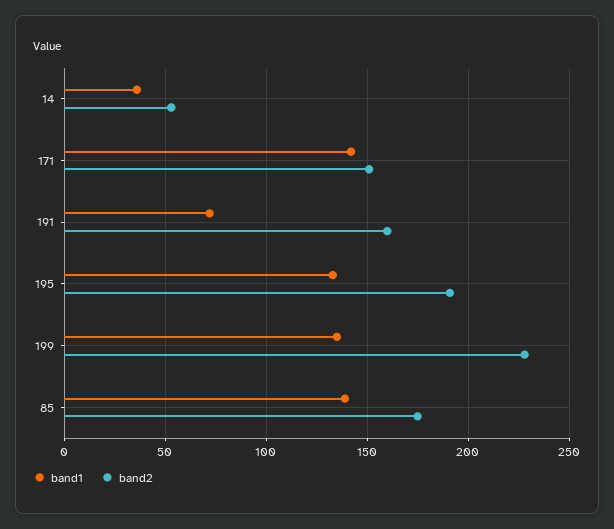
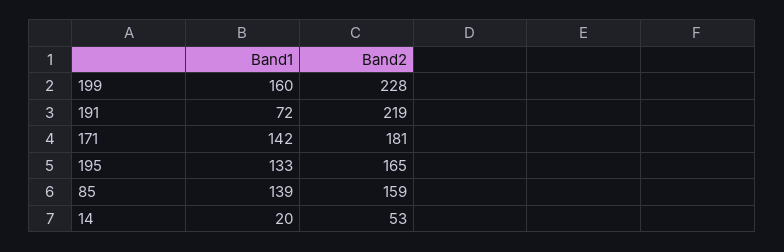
band1, 14: 35 -> 20
band2, 171: 150 -> 181
band2, 191: 160 -> 219
band2, 195: 190 -> 165
band1, 199: 135 -> 160
band2, 85: 175 -> 159

